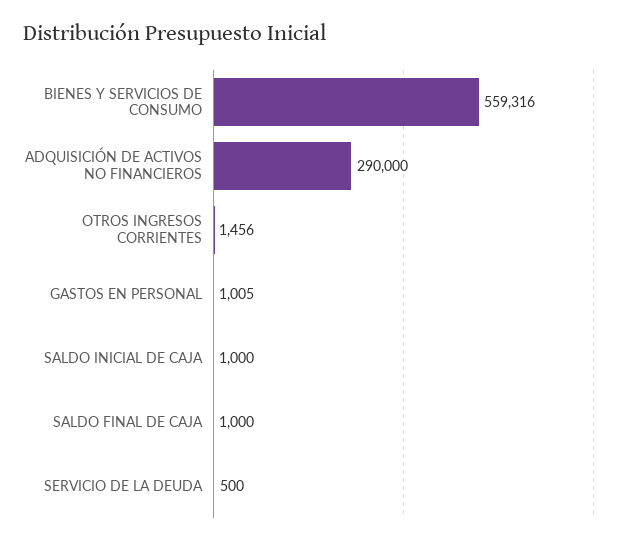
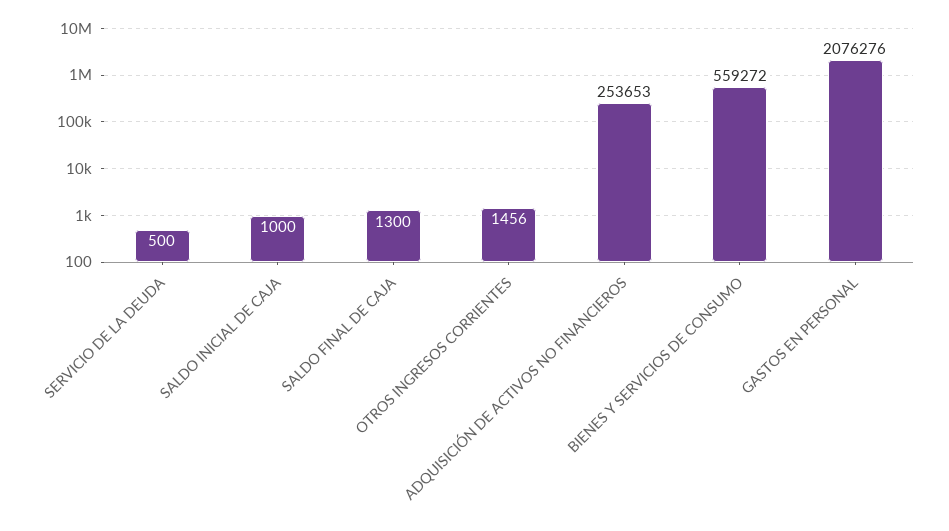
BIENES Y SERVICIOS DE CONSUMO: 559316 -> 559272
ADQUISICIÓN DE ACTIVOS NO FINANCIEROS: 290000 -> 253653
GASTOS EN PERSONAL: 1005 -> 2076276
SALDO FINAL DE CAJA: 1000 -> 1300

